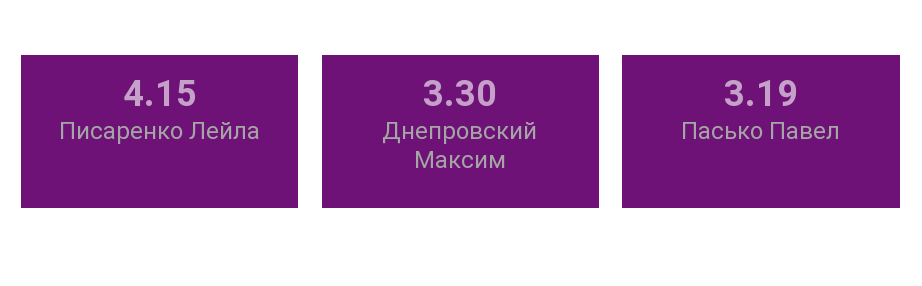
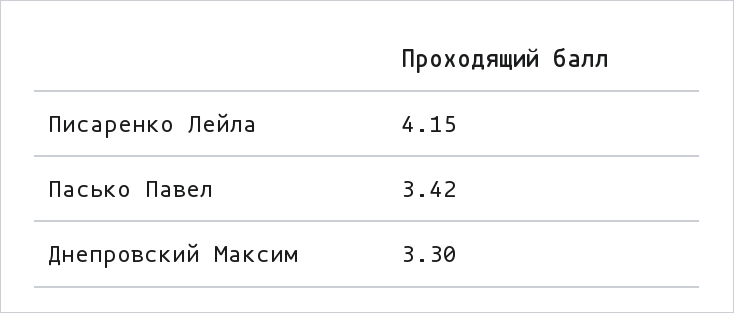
Пасько Павел: 3.19 -> 3.42

